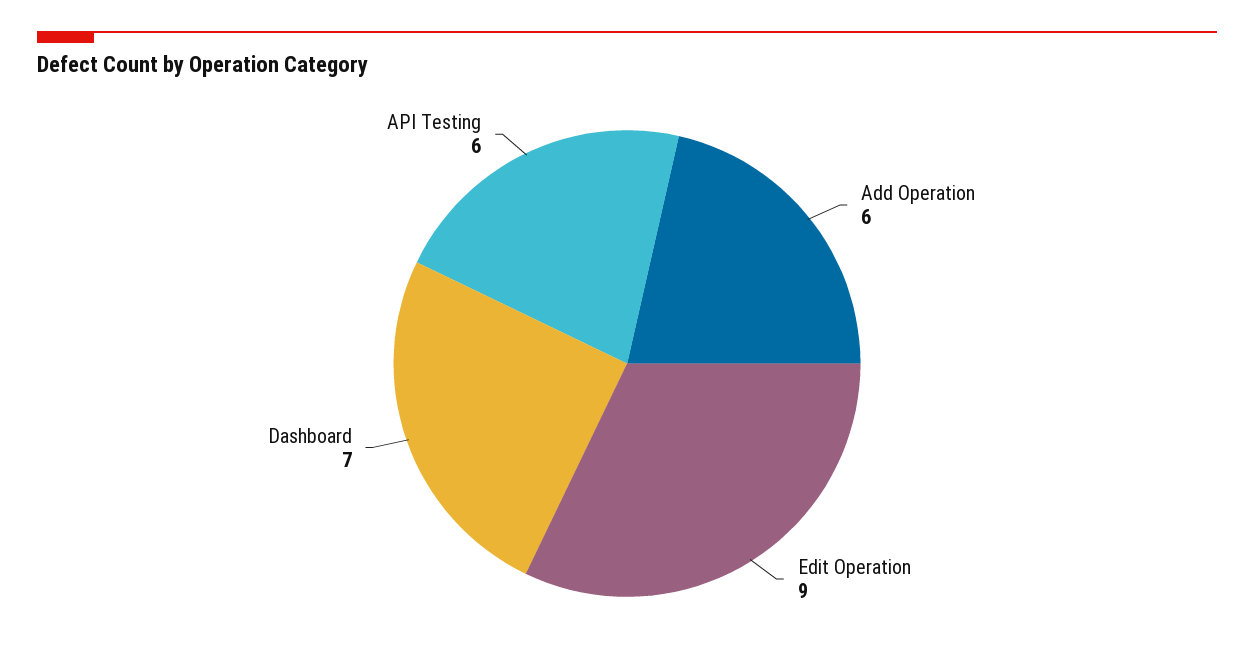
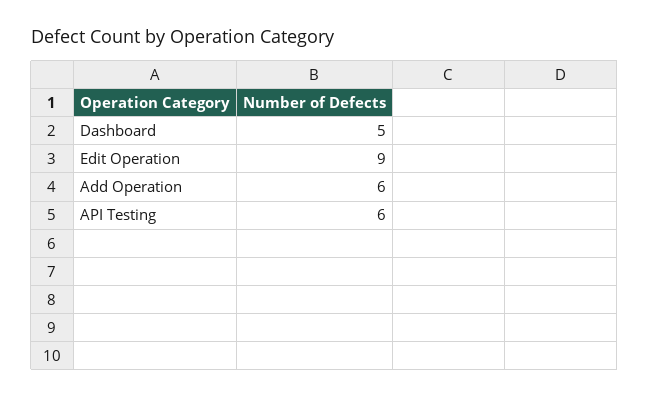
Dashboard: 7 -> 5

